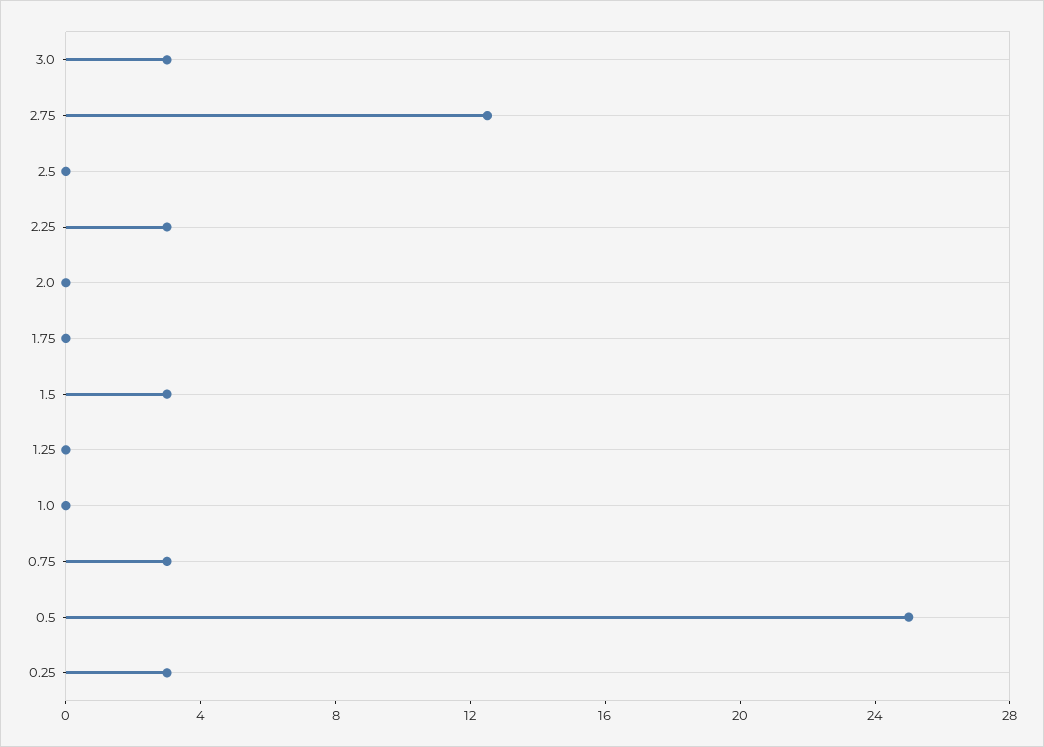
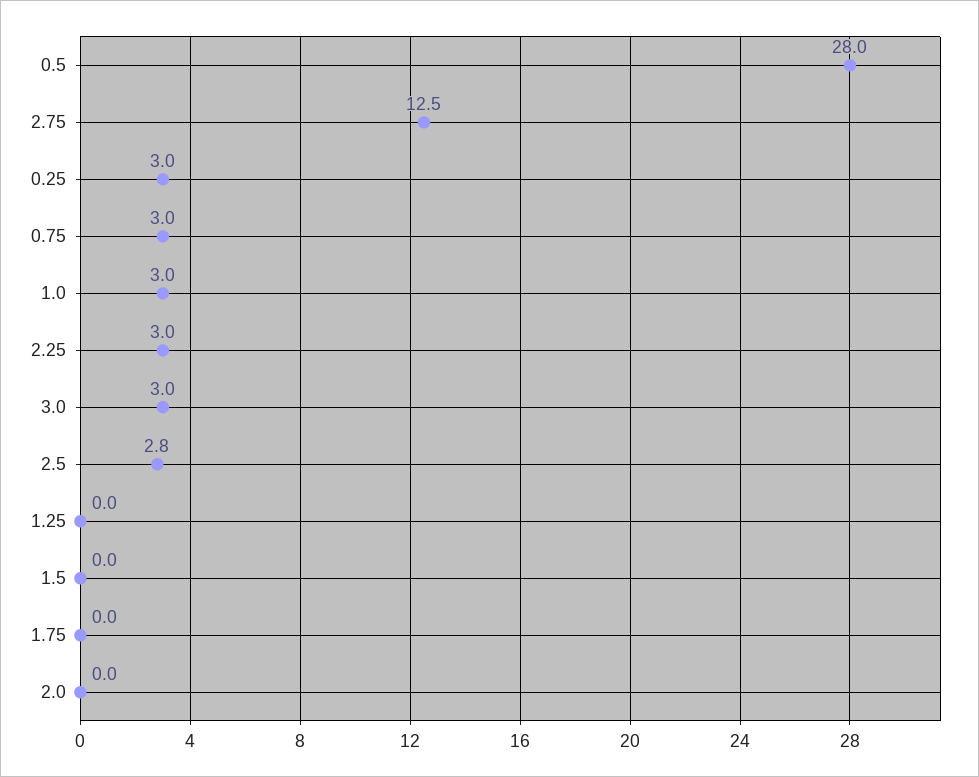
2.5: 0 -> 2.8
1.5: 3 -> 0
1.0: 0 -> 3
0.5: 25 -> 28

